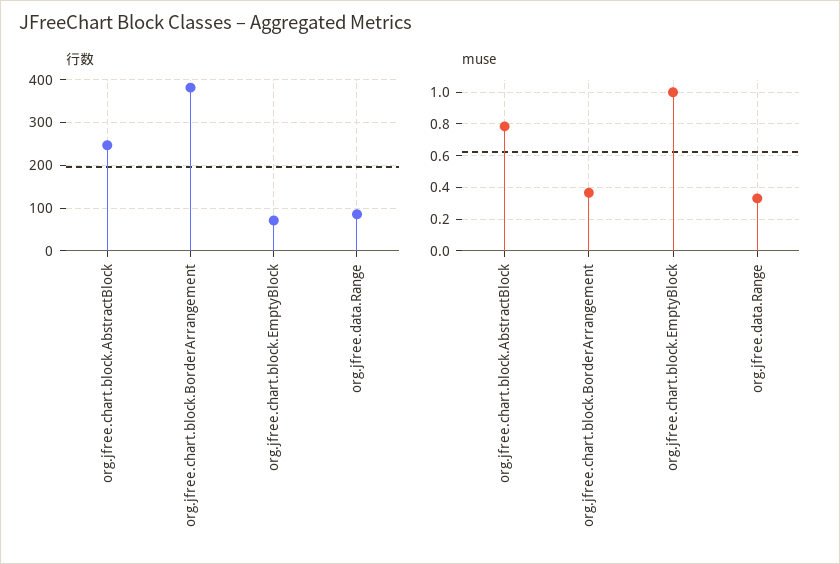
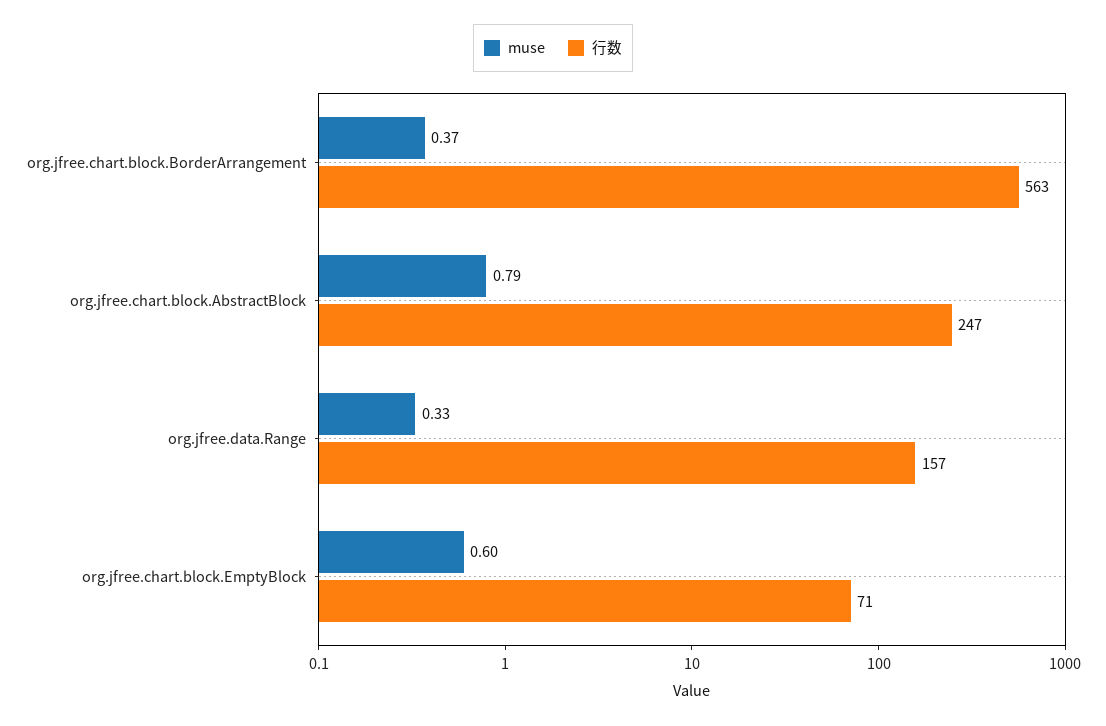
行数, org.jfree.chart.block.BorderArrangement: 380 -> 563
行数, org.jfree.data.Range: 80 -> 157
muse, org.jfree.chart.block.EmptyBlock: 1 -> 0.6

